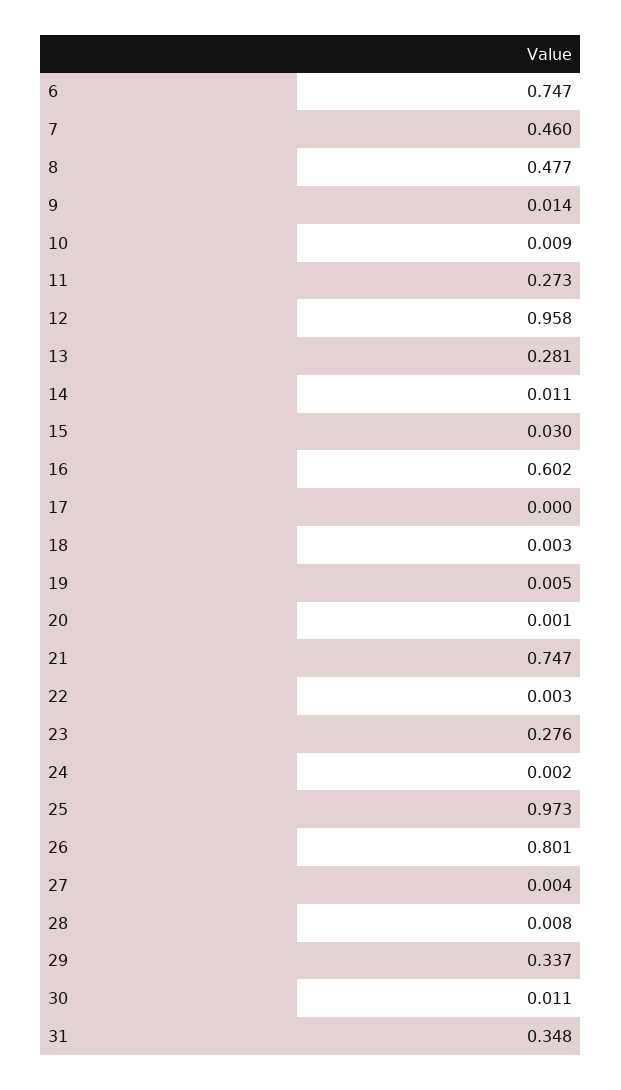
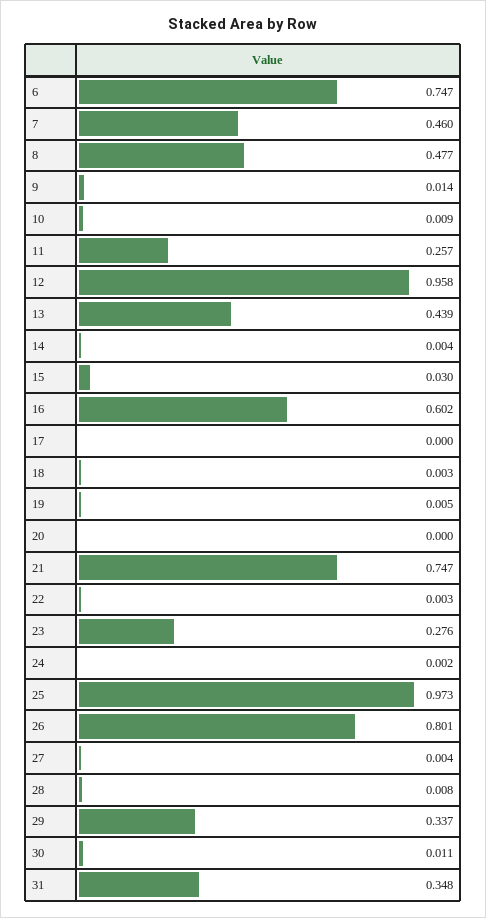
11: 0.273 -> 0.257
13: 0.281 -> 0.439
14: 0.011 -> 0.004
20: 0.001 -> 0

